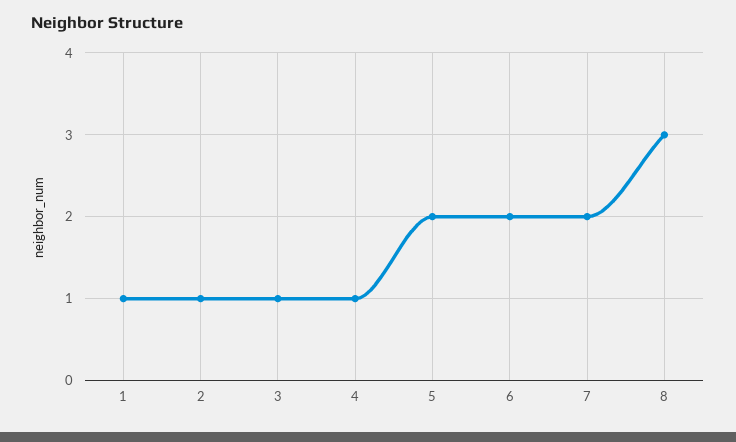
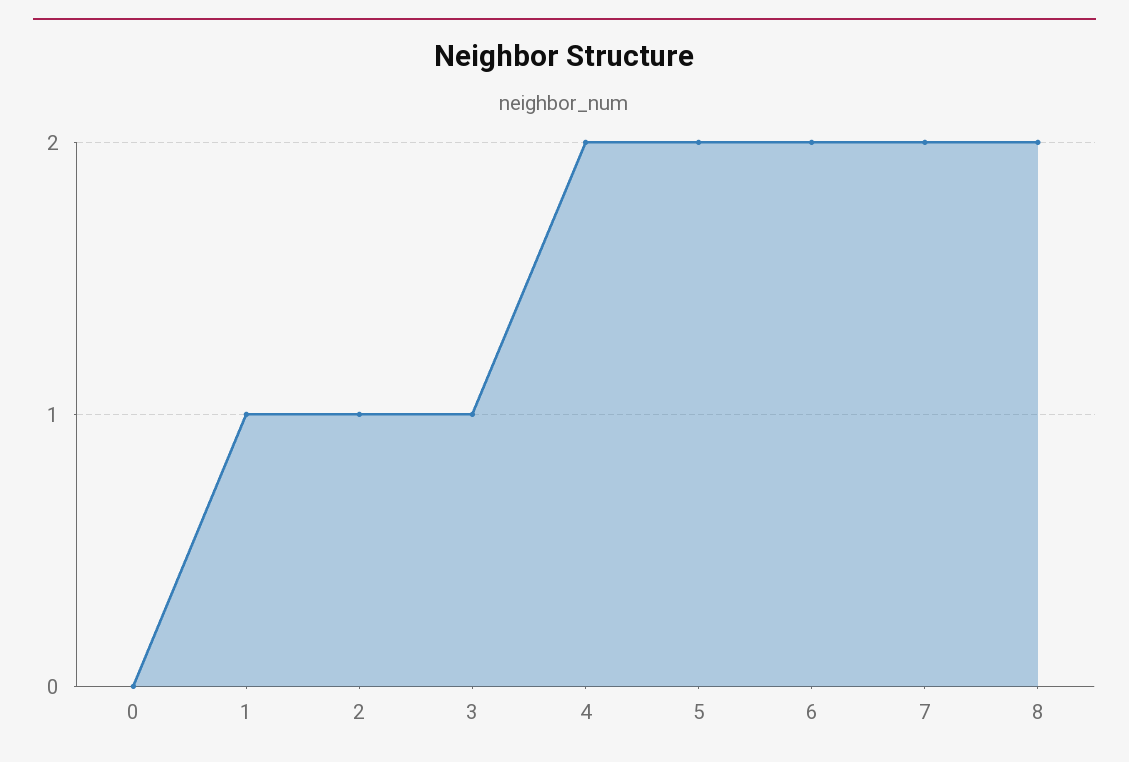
4: 1 -> 2
8: 3 -> 2
0: none -> 0

